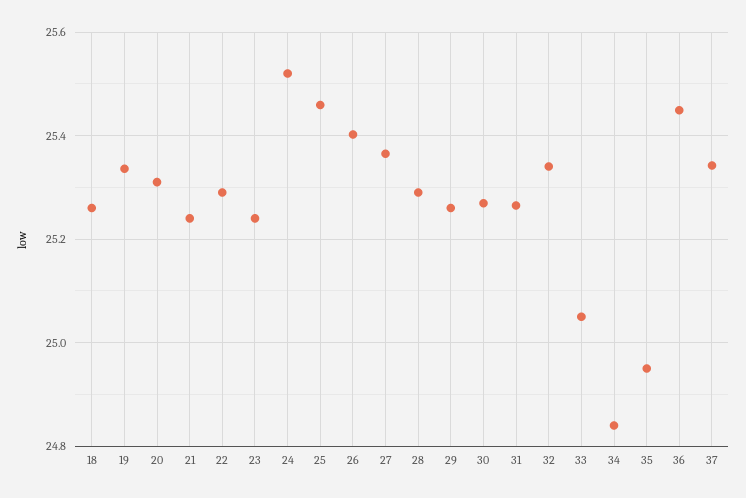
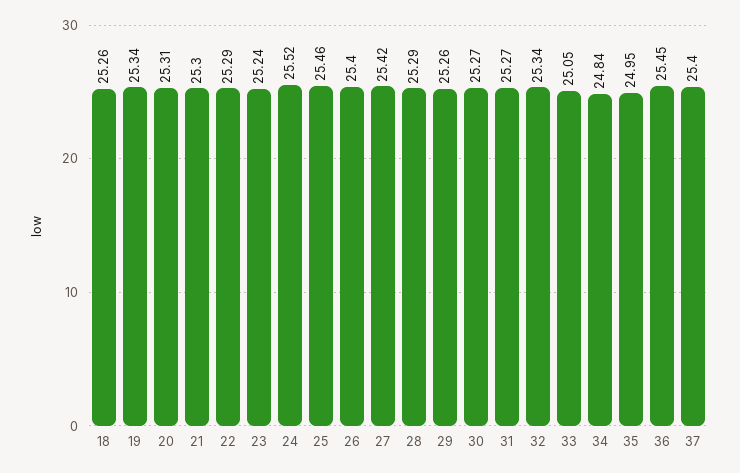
21: 25.24 -> 25.3
27: 25.36 -> 25.42
37: 25.34 -> 25.4

